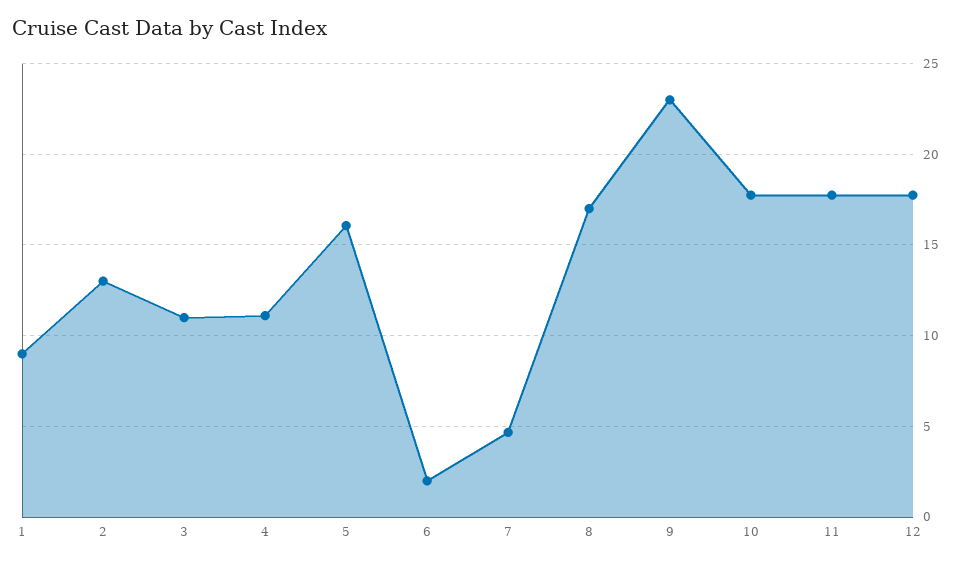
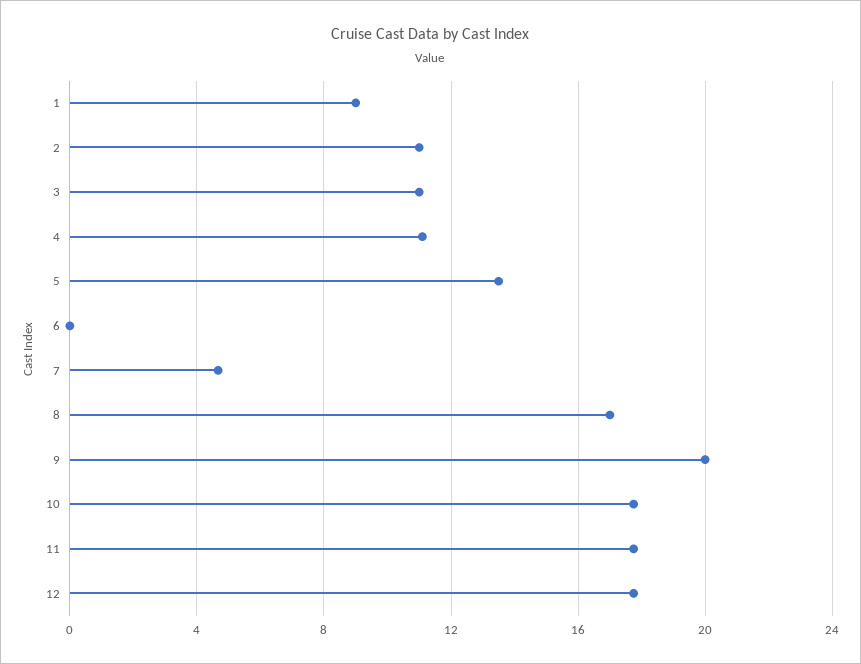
2: 13 -> 11
5: 16 -> 13.5
6: 2 -> 0
9: 23 -> 20

